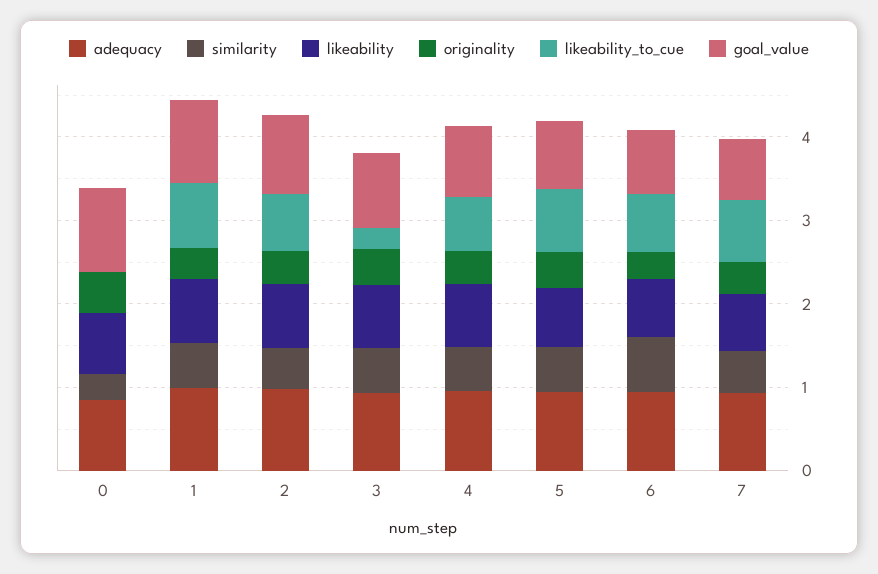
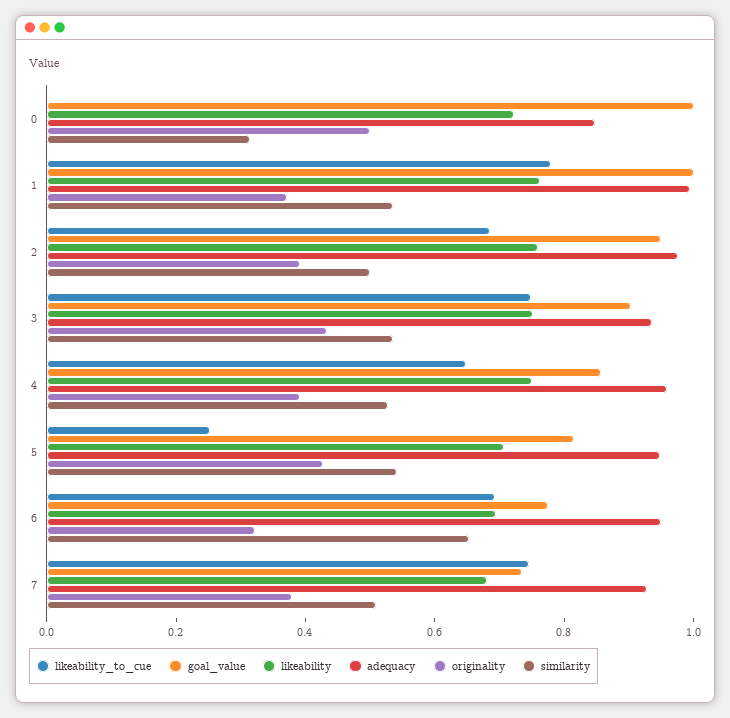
likeability_to_cue, 3: 0.2 -> 0.75
likeability_to_cue, 5: 0.8 -> 0.25

